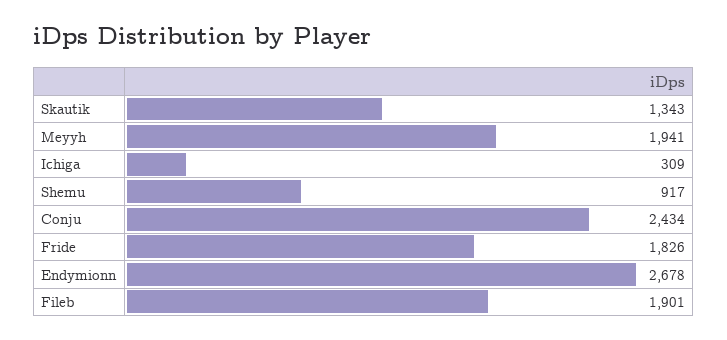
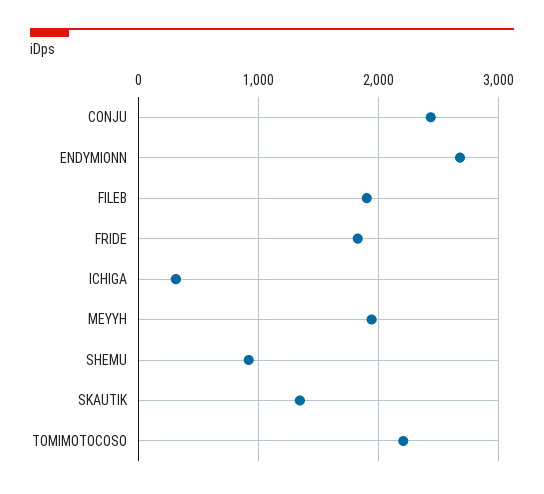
TOMIMOTOCOSO: none -> 2200

